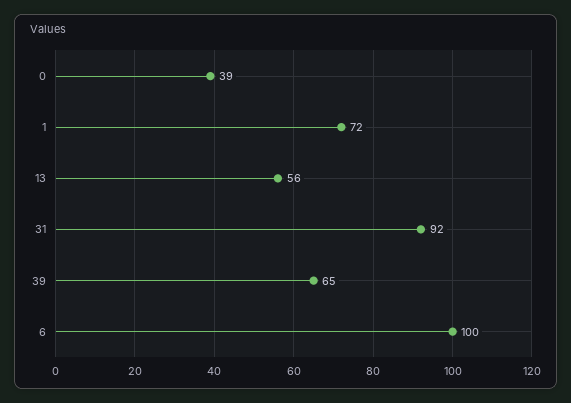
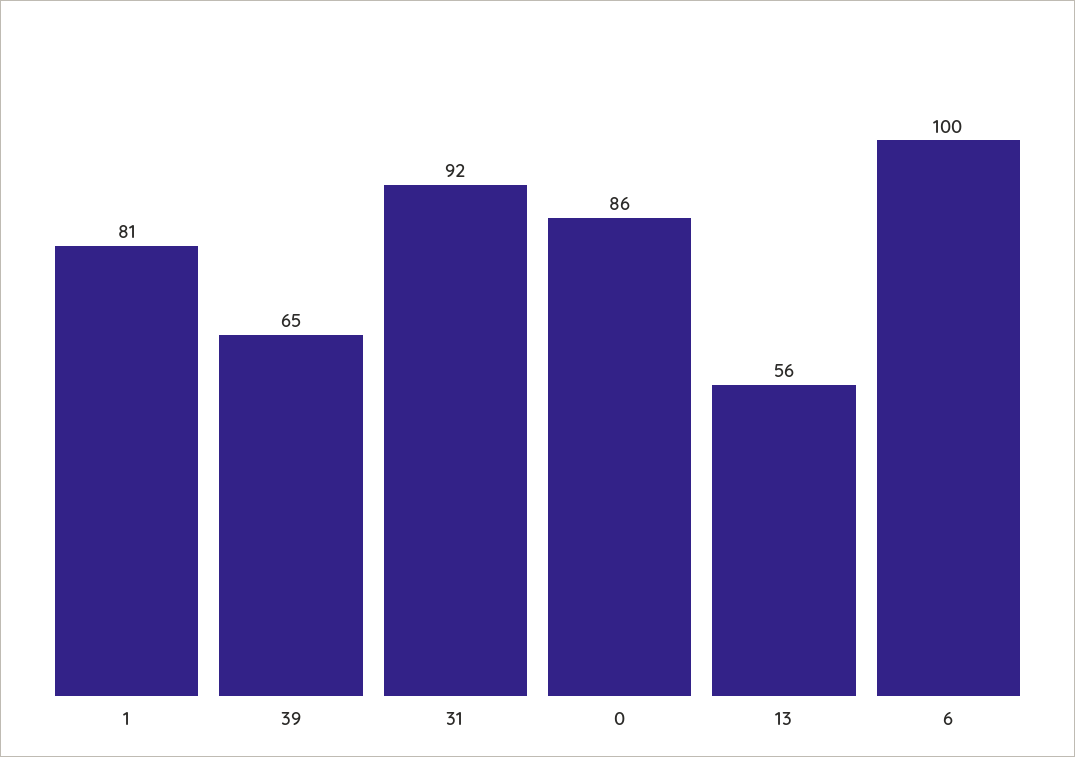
0: 39 -> 86
1: 72 -> 81

